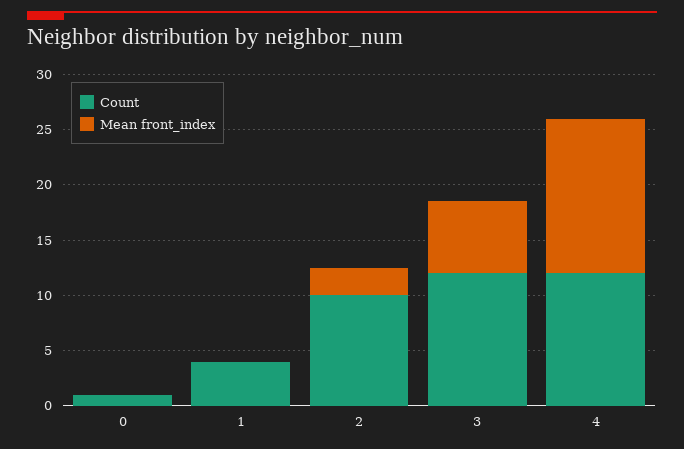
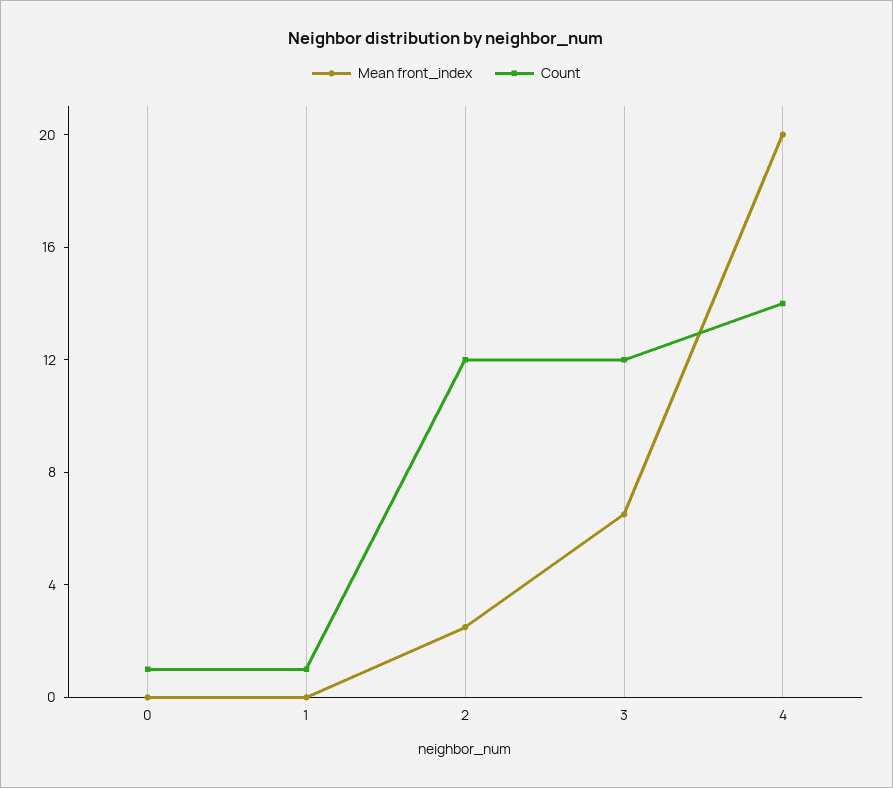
Count, 1: 4 -> 1
Count, 2: 10 -> 12
Count, 4: 12 -> 14
Mean front_index, 4: 14 -> 20

